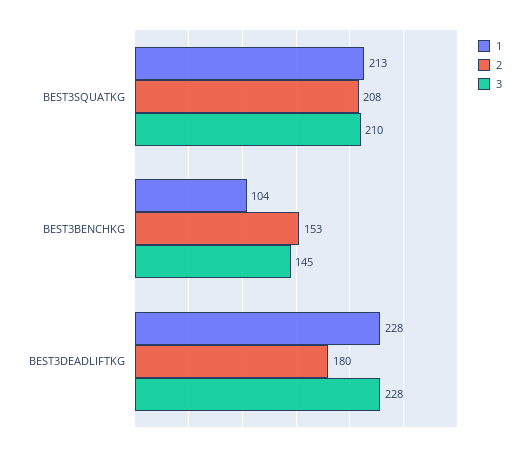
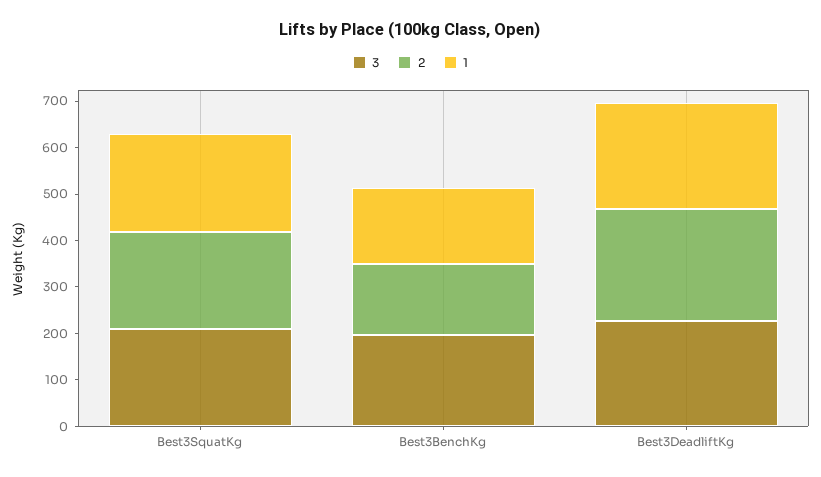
1, BEST3BENCHKG: 104 -> 160
3, BEST3BENCHKG: 145 -> 200
2, BEST3DEADLIFTKG: 180 -> 240

